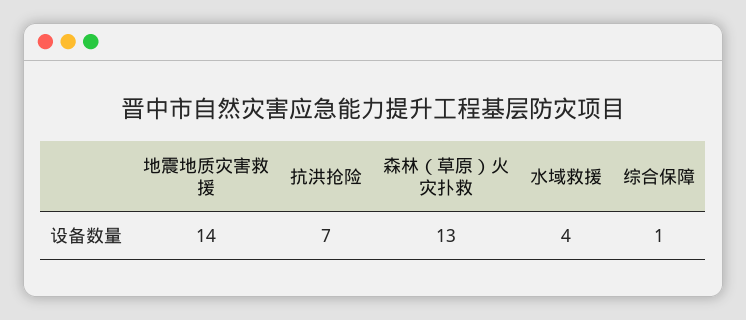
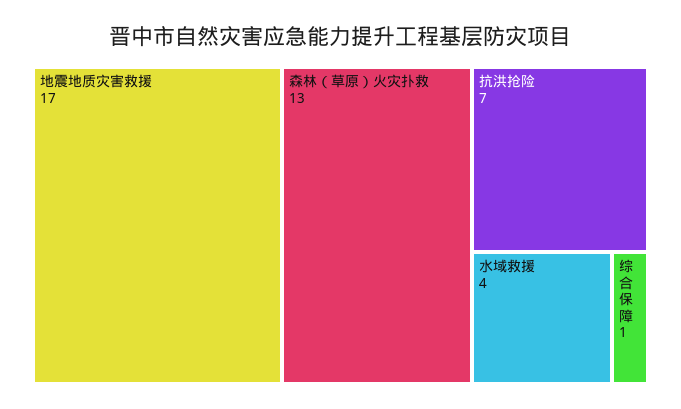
地震地质灾害救援: 14 -> 17

